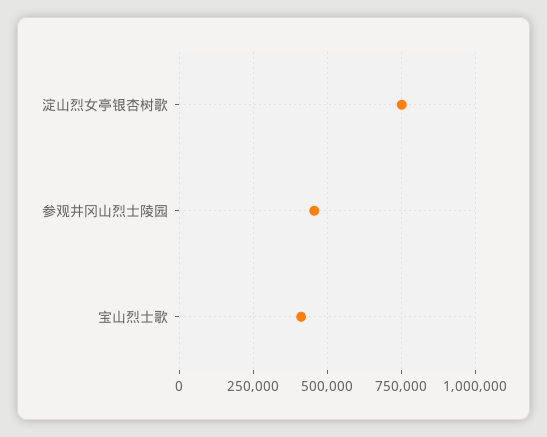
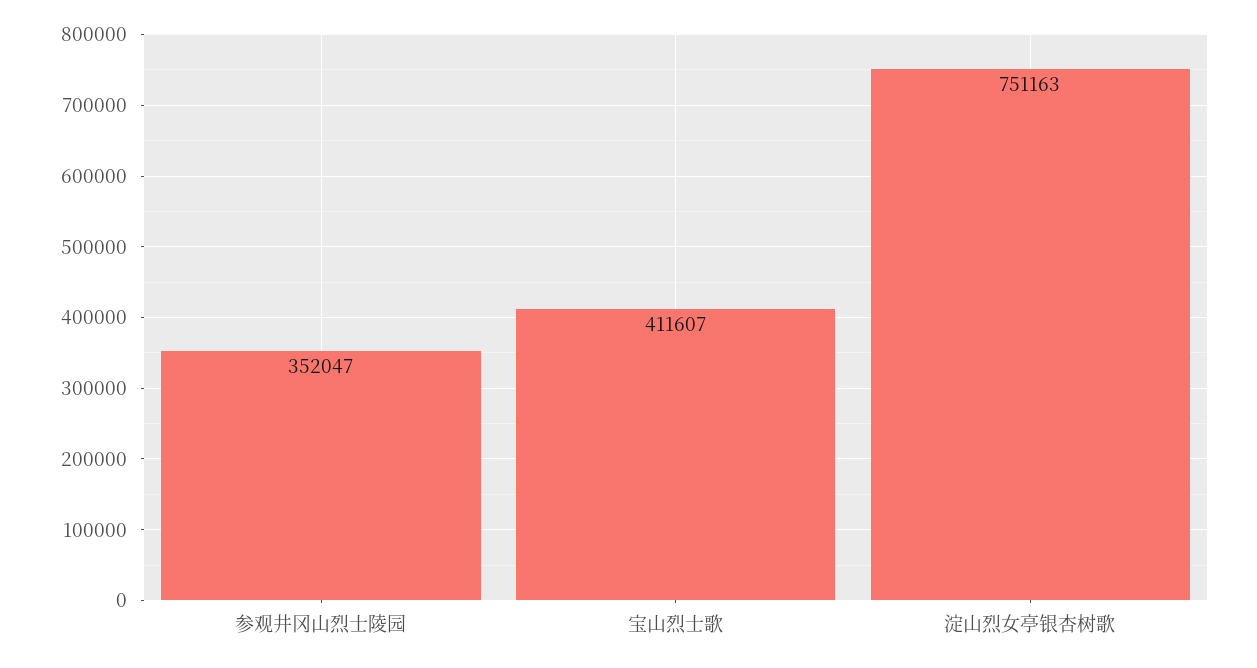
参观井冈山烈士陵园: 450000 -> 352047

